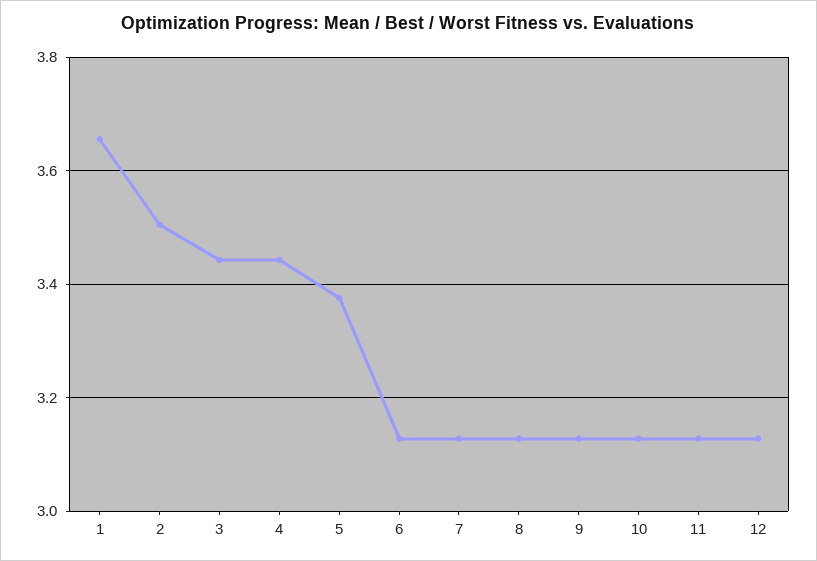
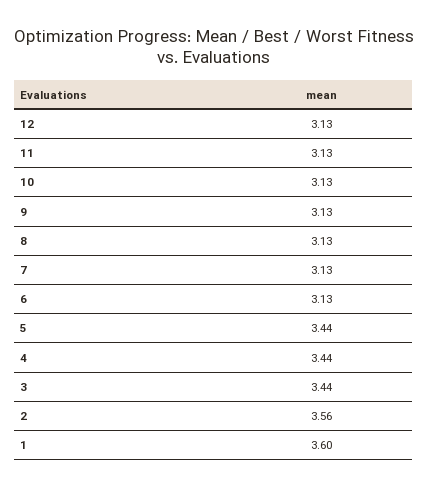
1: 3.66 -> 3.6
2: 3.5 -> 3.56
5: 3.38 -> 3.44

